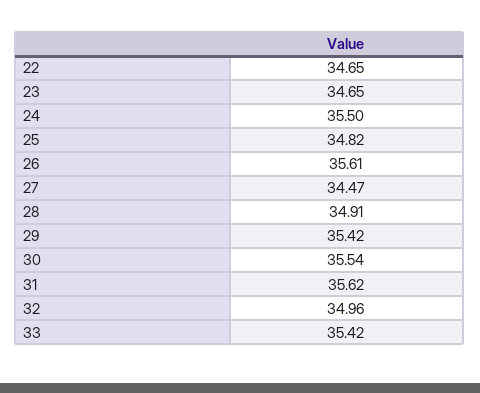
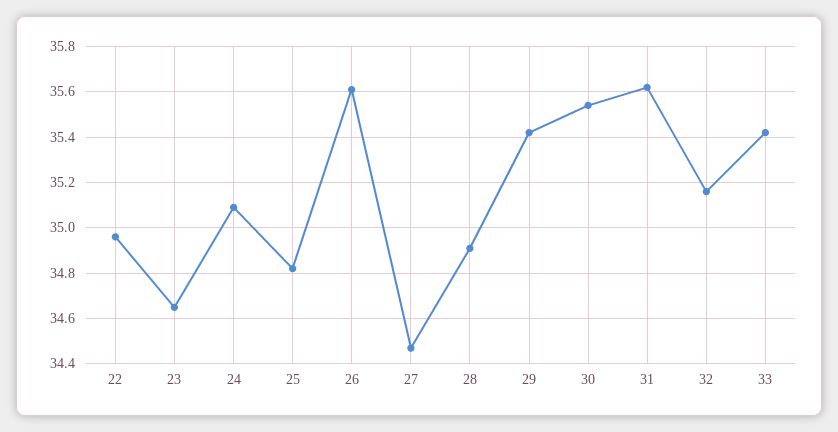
22: 34.65 -> 34.95
24: 35.5 -> 35.1
32: 34.96 -> 35.15

